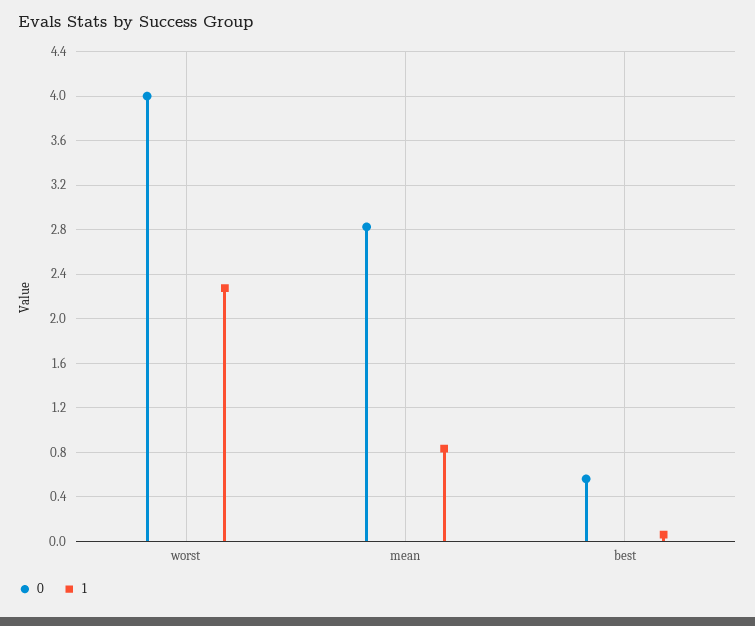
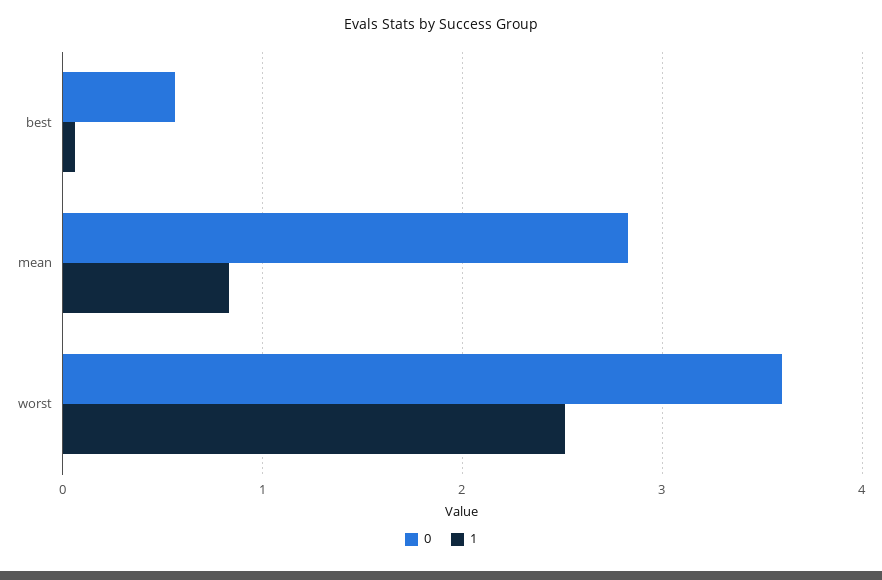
0, worst: 4 -> 3.6
1, worst: 2.3 -> 2.5

